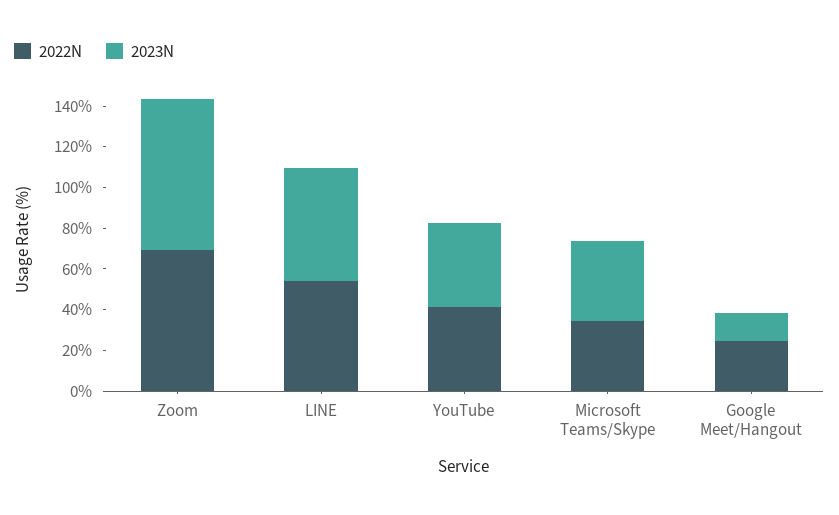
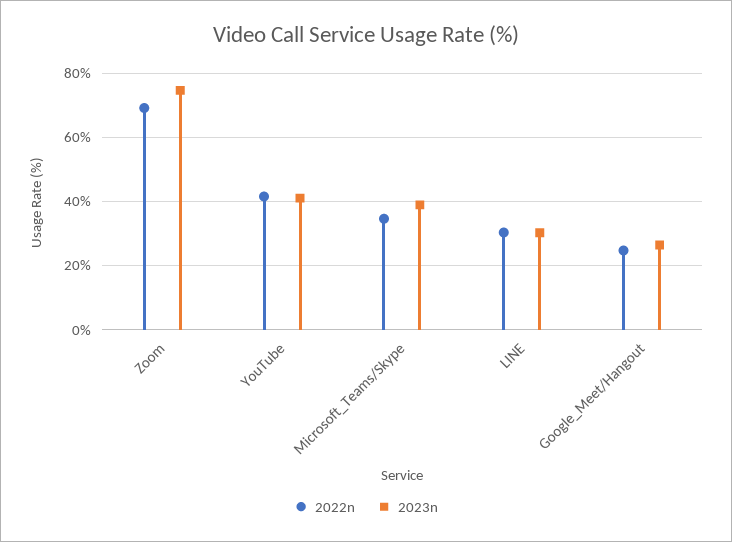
2022N, LINE: 55 -> 30
2023N, LINE: 55 -> 30
2023N, Google Meet/Hangout: 15 -> 26

